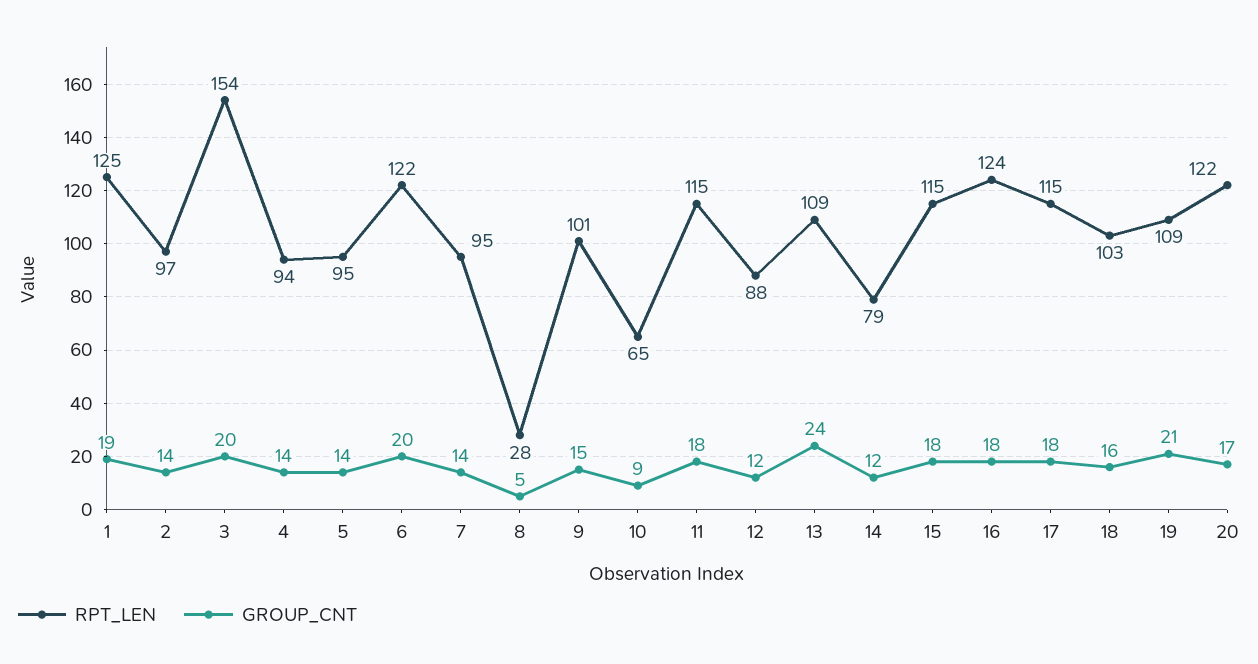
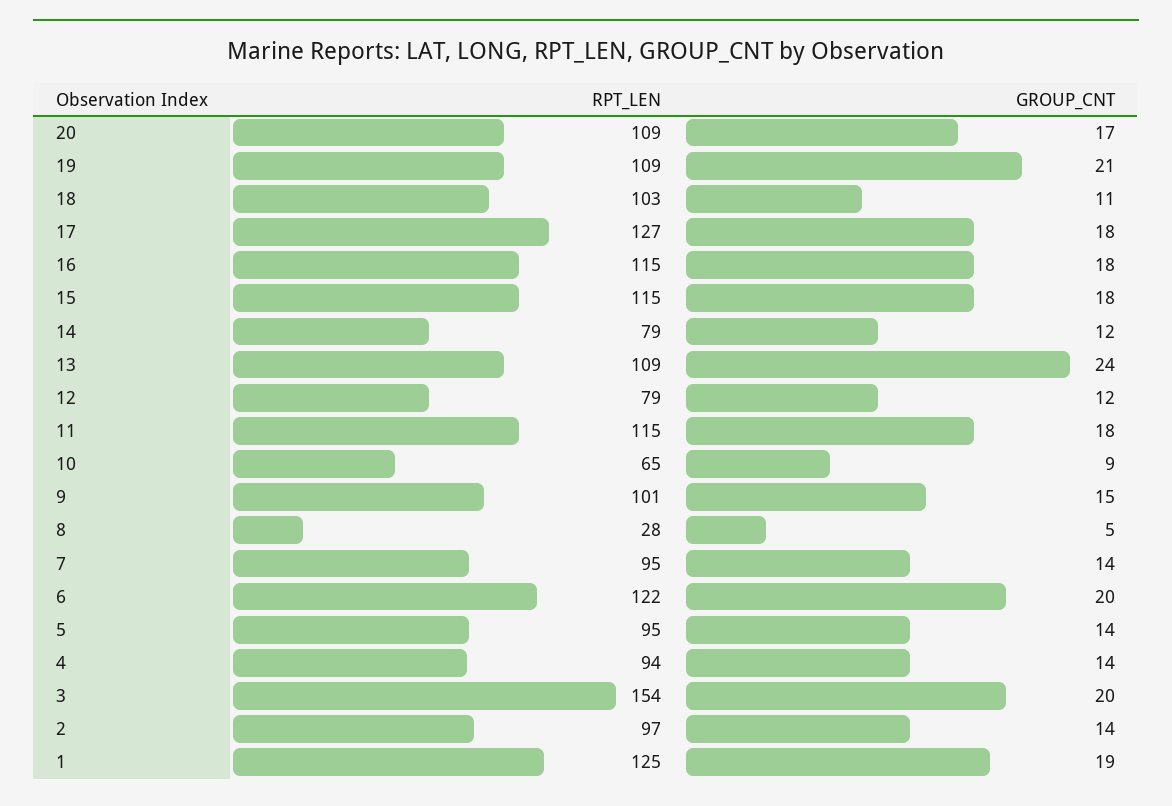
RPT_LEN, 12: 88 -> 79
RPT_LEN, 16: 124 -> 115
RPT_LEN, 17: 115 -> 127
GROUP_CNT, 18: 16 -> 11
RPT_LEN, 20: 122 -> 109

